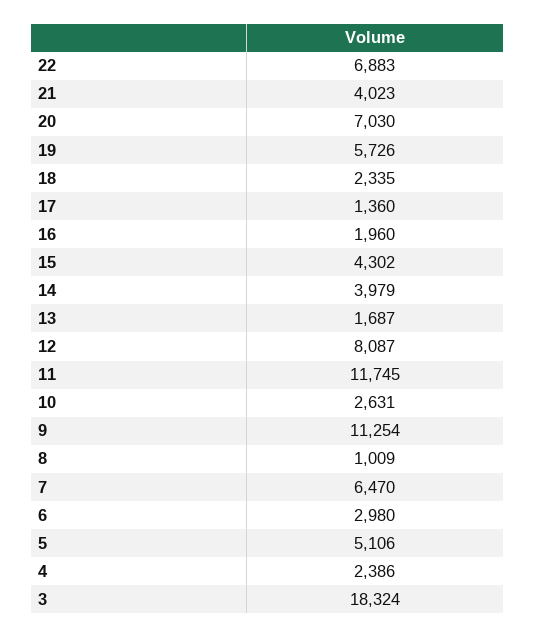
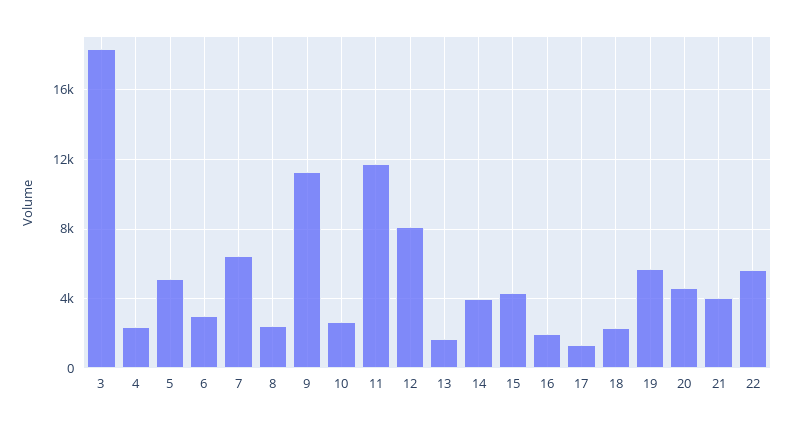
22: 6883 -> 5500
20: 7030 -> 4500
8: 1009 -> 2500

